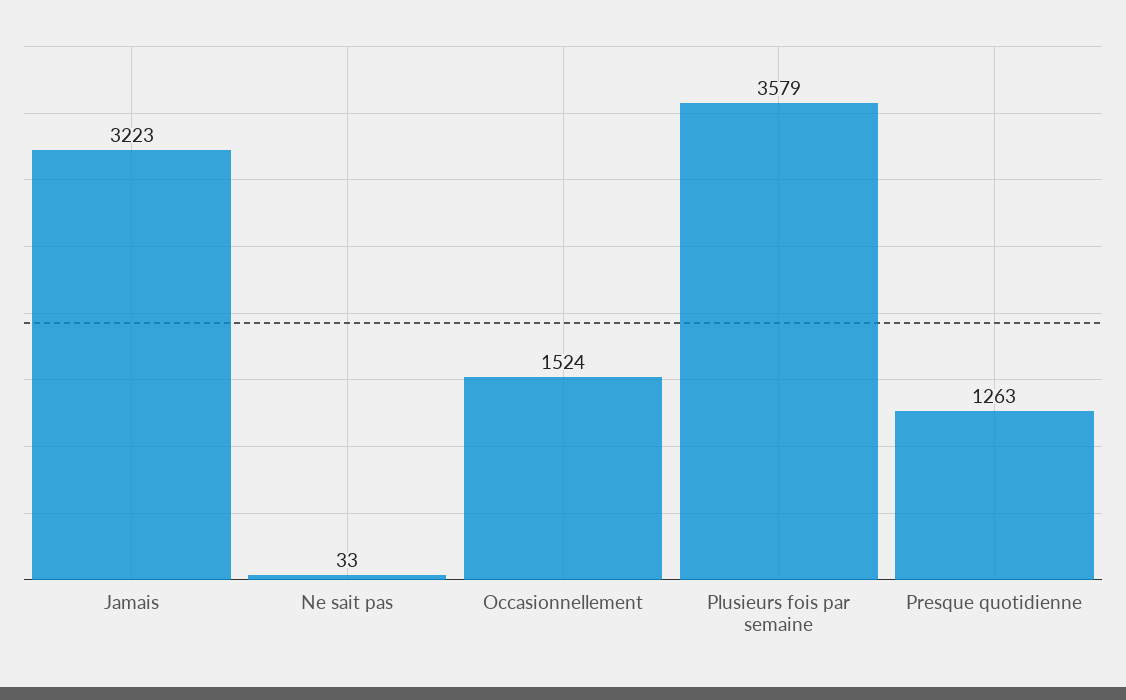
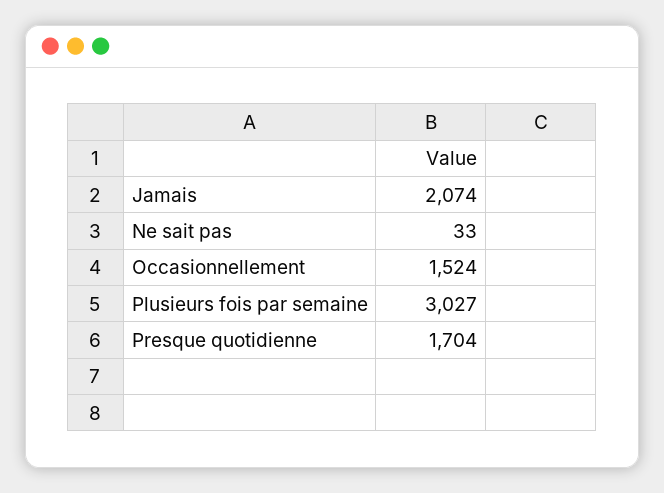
Jamais: 3223 -> 2074
Plusieurs fois par semaine: 3579 -> 3027
Presque quotidienne: 1263 -> 1704

